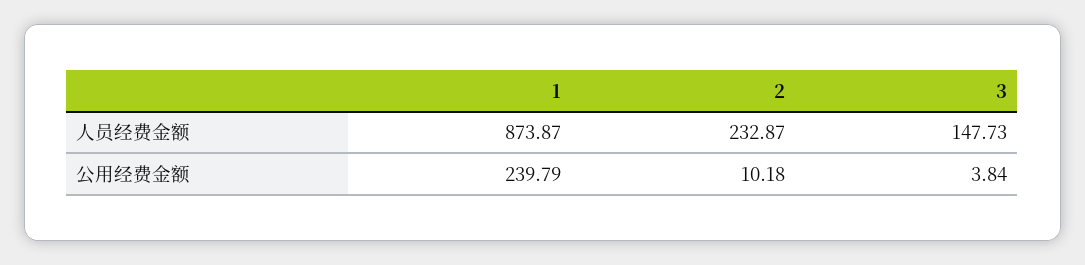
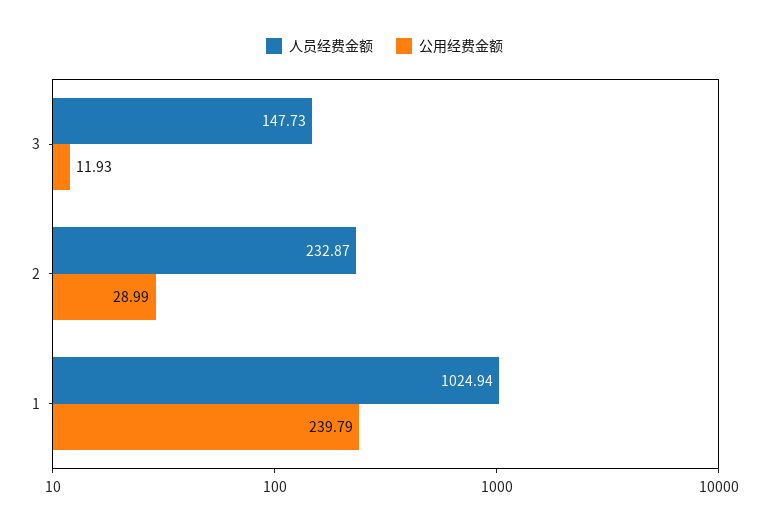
人员经费金额, 1: 873.87 -> 1024.94
公用经费金额, 2: 10.18 -> 28.99
公用经费金额, 3: 3.84 -> 11.93

